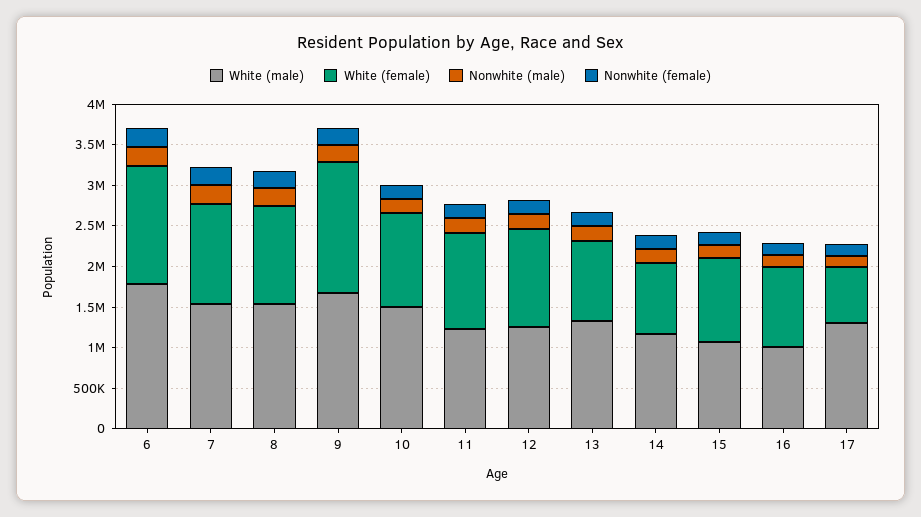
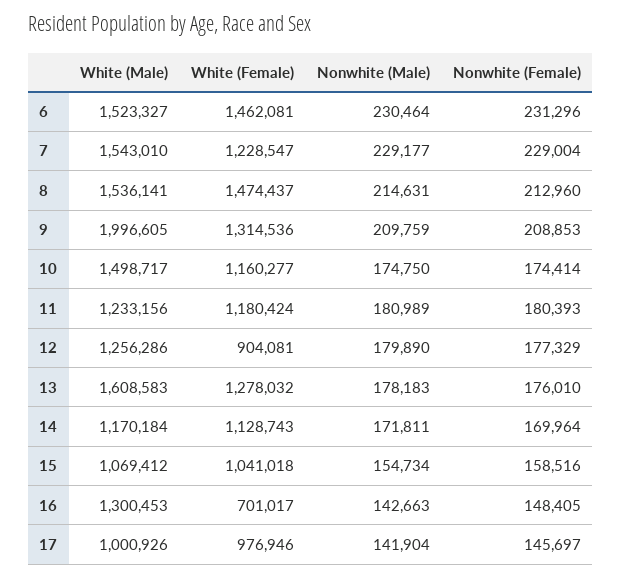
White (male), 6: 1800000 -> 1523327
White (female), 8: 1200000 -> 1474437
White (male), 9: 1700000 -> 1996605
White (female), 9: 1600000 -> 1314536
White (female), 12: 1200000 -> 904081
White (male), 13: 1300000 -> 1608583
White (female), 13: 1000000 -> 1278032
White (female), 14: 900000 -> 1128743
White (male), 16: 1000000 -> 1300453
White (female), 16: 1000000 -> 701017
White (male), 17: 1300000 -> 1000926
White (female), 17: 700000 -> 976946

